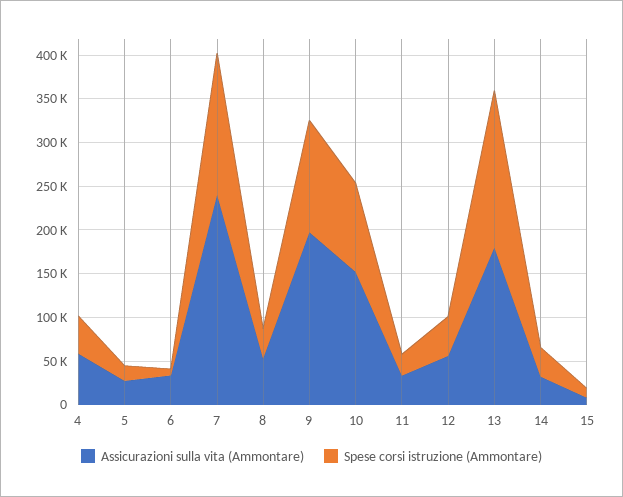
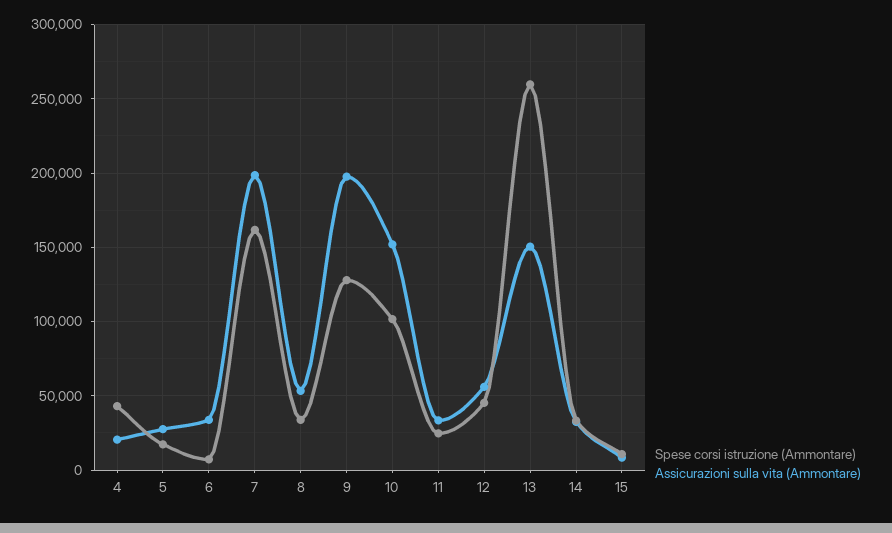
Assicurazioni sulla vita (Ammontare), 4: 60000 -> 20000
Assicurazioni sulla vita (Ammontare), 7: 240000 -> 200000
Assicurazioni sulla vita (Ammontare), 13: 180000 -> 150000
Spese corsi istruzione (Ammontare), 13: 180000 -> 260000

